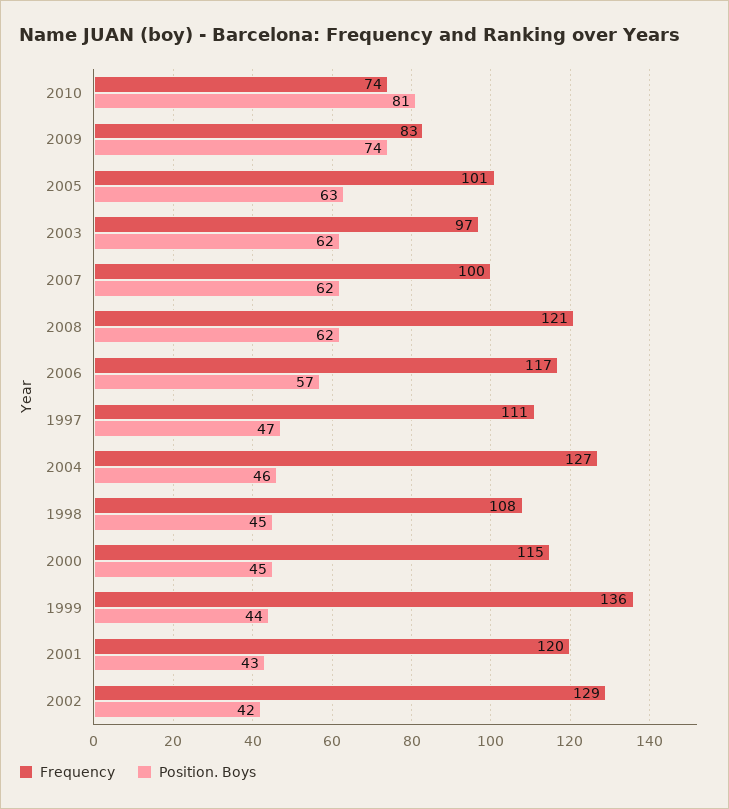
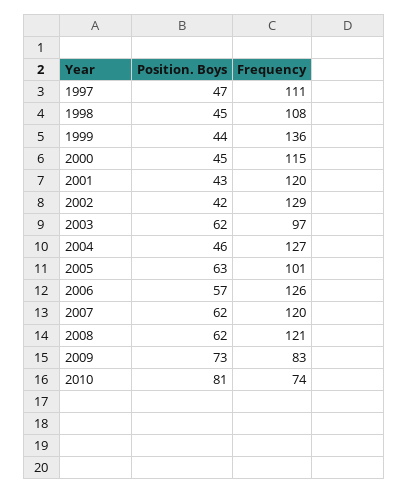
Position. Boys, 2009: 74 -> 73
Frequency, 2007: 100 -> 120
Frequency, 2006: 117 -> 126

